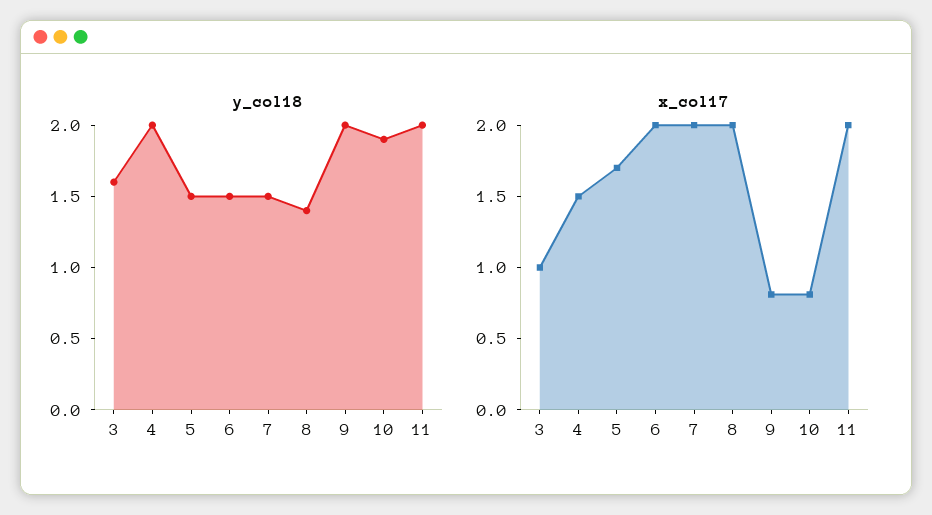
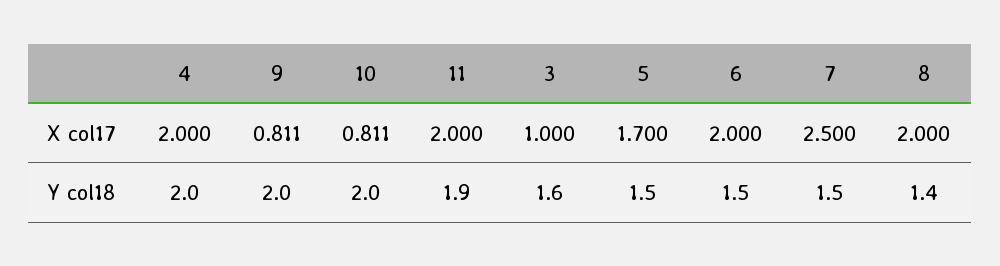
y_col18, 10: 1.9 -> 2
y_col18, 11: 2 -> 1.9
x_col17, 4: 1.5 -> 2
x_col17, 7: 2 -> 2.5

